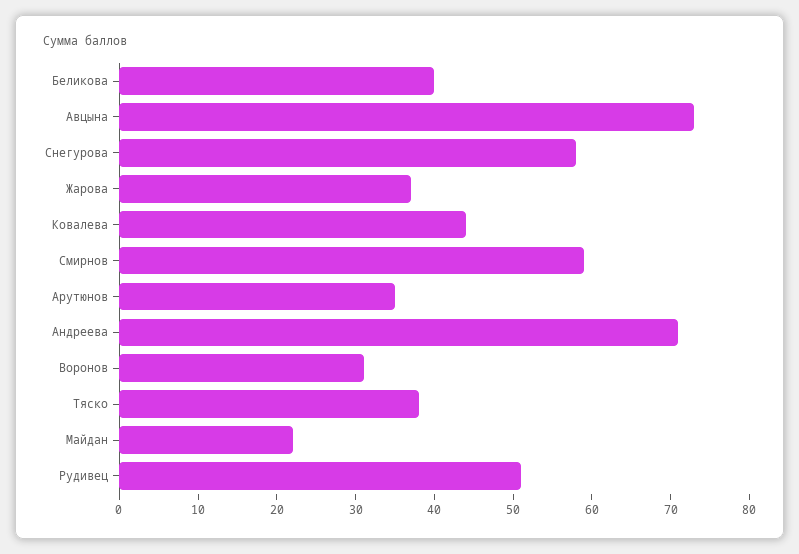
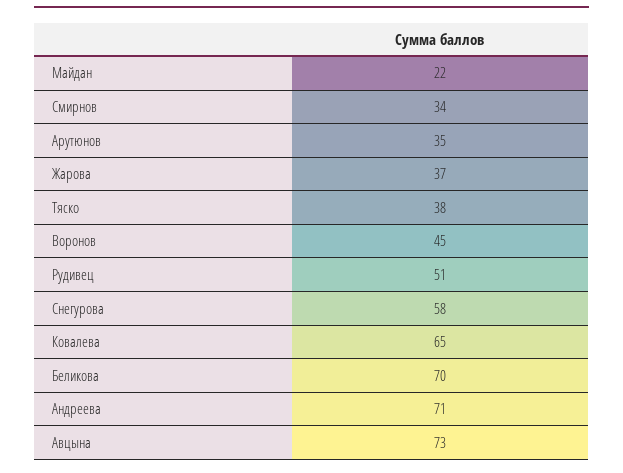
Беликова: 40 -> 70
Ковалева: 45 -> 65
Смирнов: 60 -> 34
Воронов: 30 -> 45

